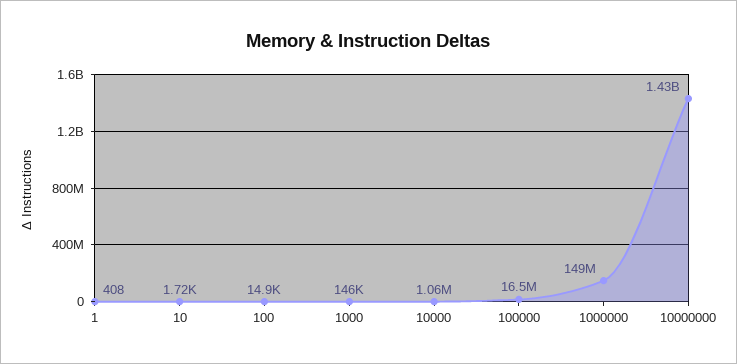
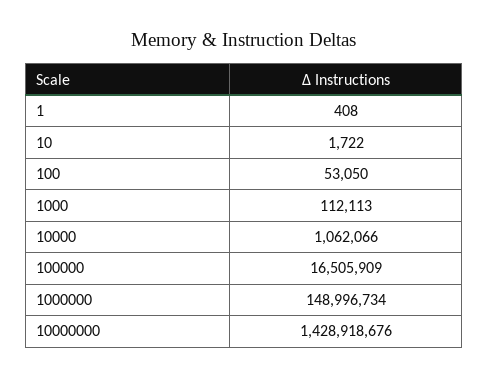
100: 14900 -> 53050
1000: 146000 -> 112113

